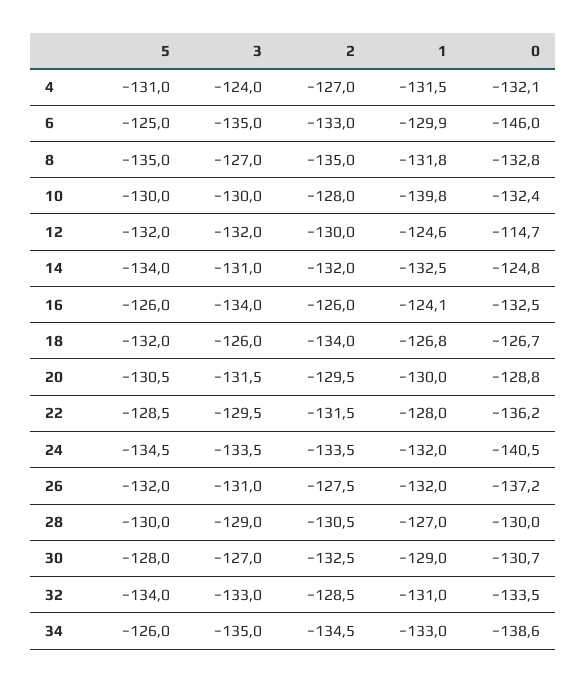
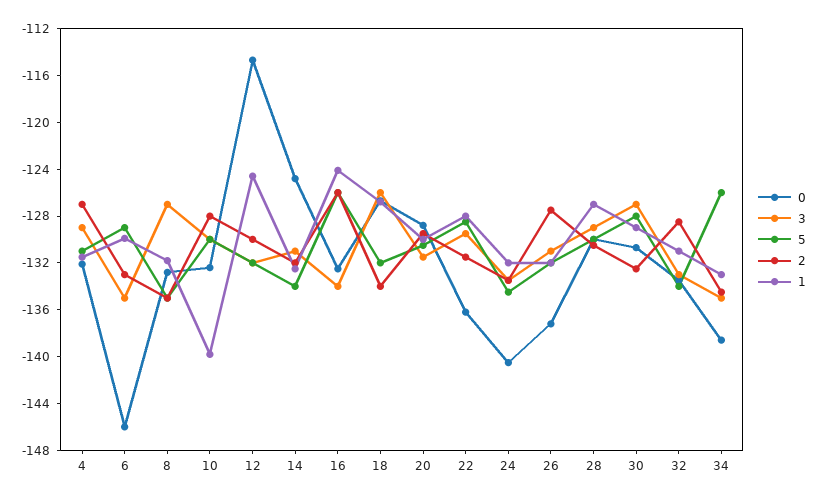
3, 4: -124 -> -129
5, 6: -125 -> -129

